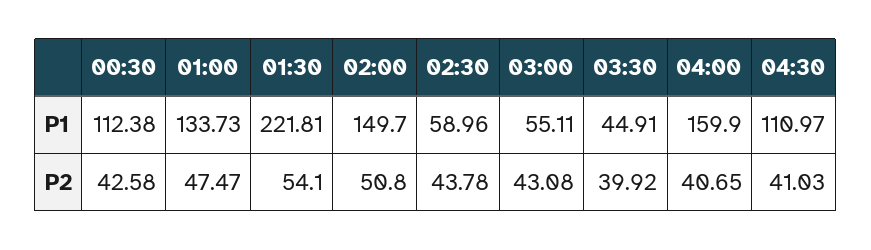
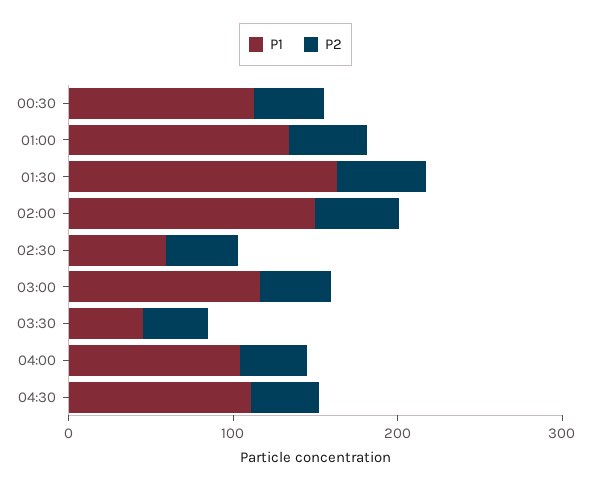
P1, 01:30: 221.81 -> 160
P1, 03:00: 55.11 -> 120
P1, 04:00: 159.9 -> 100

